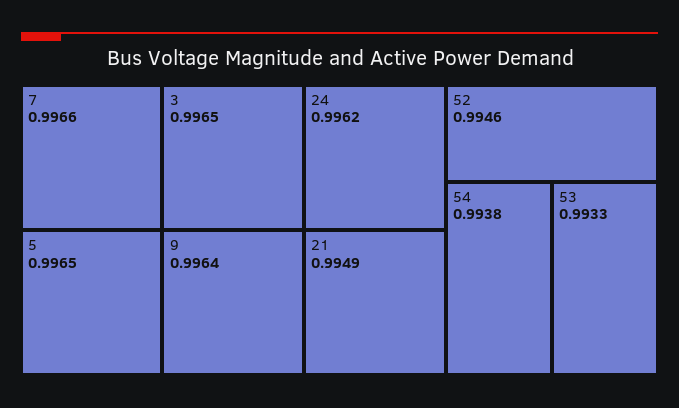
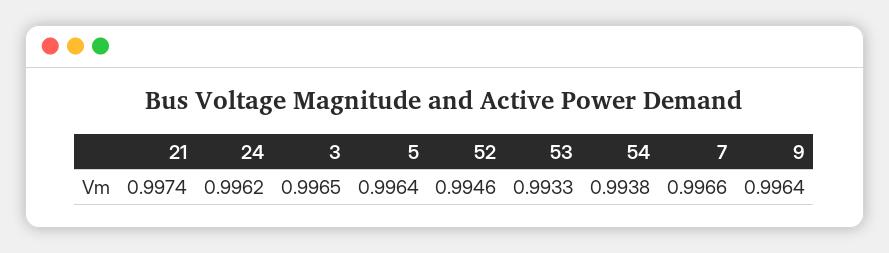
5: 0.9965 -> 0.9964
21: 0.9949 -> 0.9974

